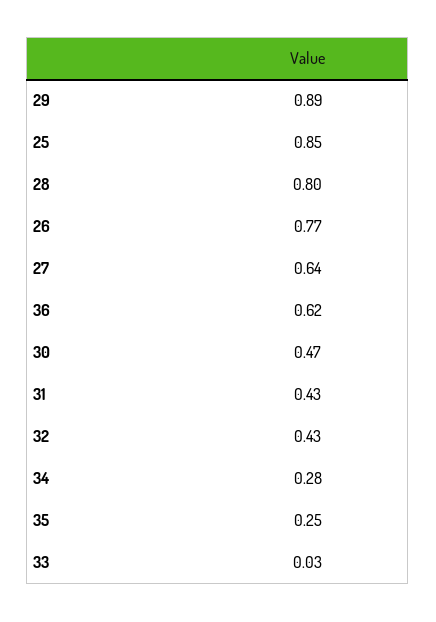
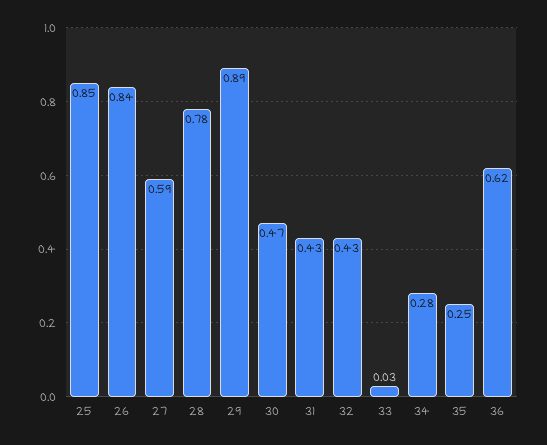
28: 0.8 -> 0.78
26: 0.77 -> 0.84
27: 0.64 -> 0.59

